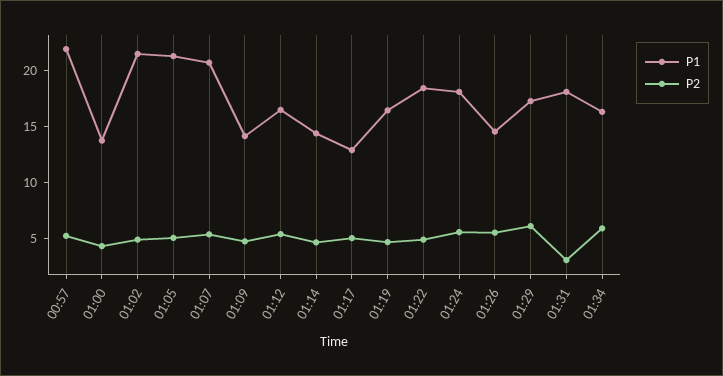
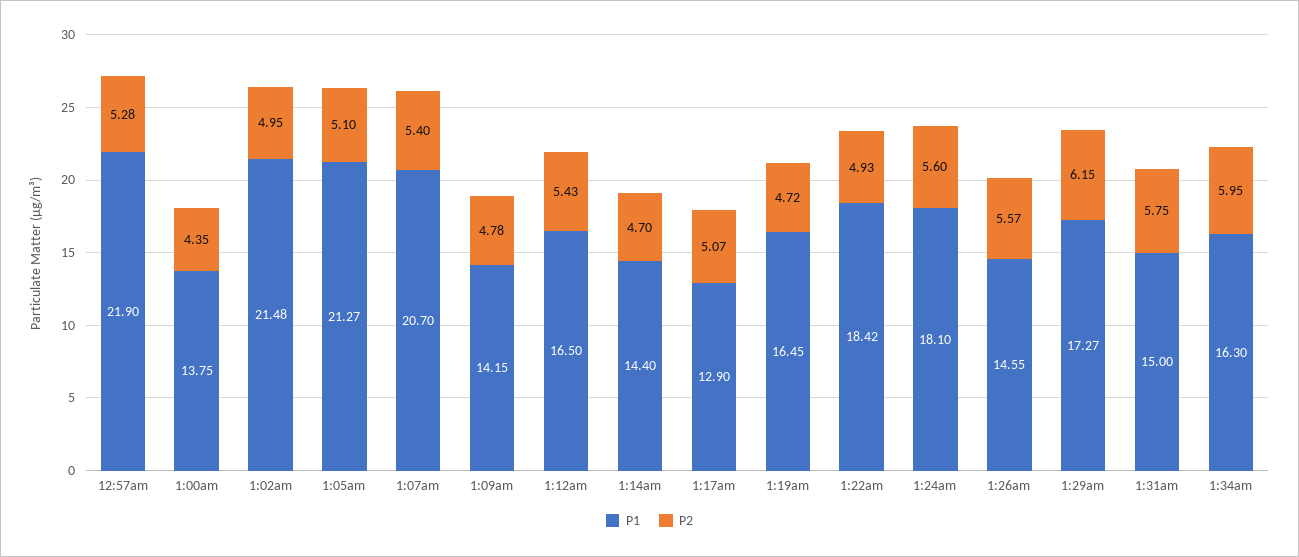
P1, 01:31: 18 -> 15
P2, 01:31: 3 -> 5.75

